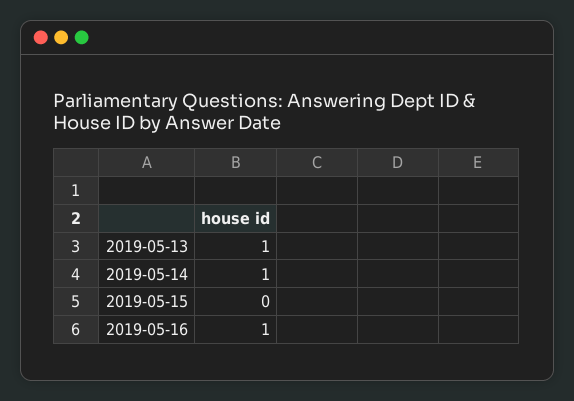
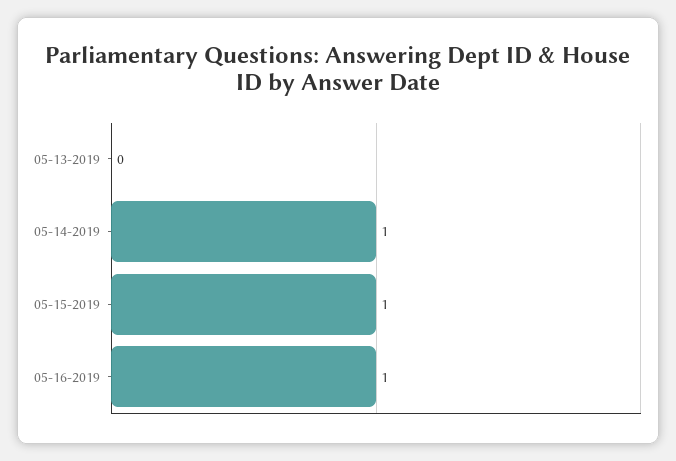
2019-05-13: 1 -> 0
2019-05-15: 0 -> 1

